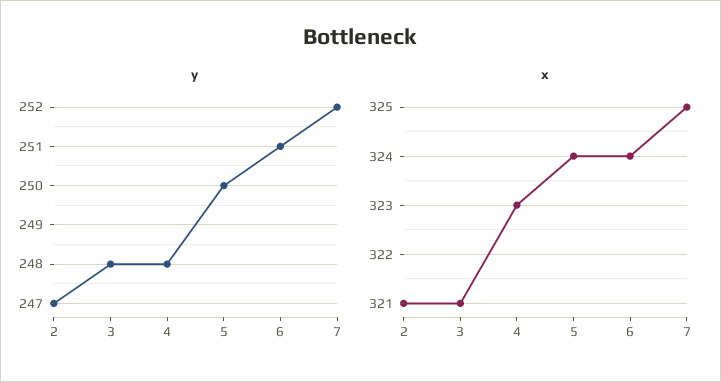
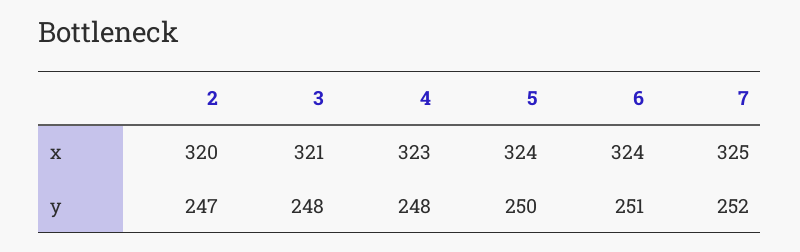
x, 2: 321 -> 320

